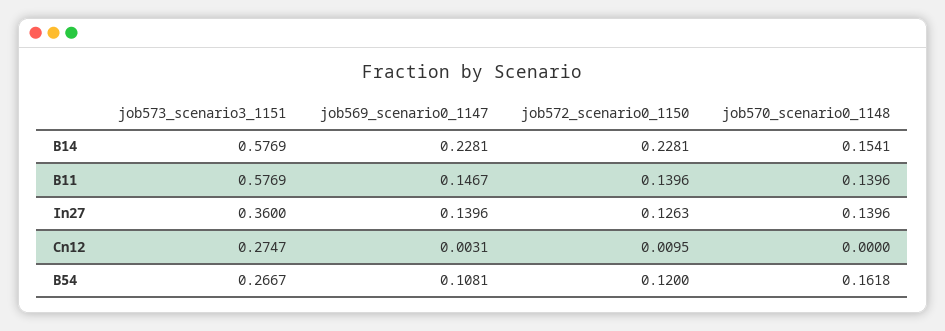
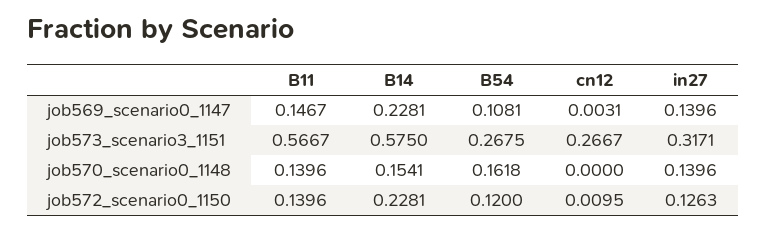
job573_scenario3_1151, B14: 0.5769 -> 0.575
job573_scenario3_1151, B11: 0.5769 -> 0.5667
job573_scenario3_1151, In27: 0.36 -> 0.3171
job573_scenario3_1151, Cn12: 0.2747 -> 0.2667
job573_scenario3_1151, B54: 0.2667 -> 0.2675

